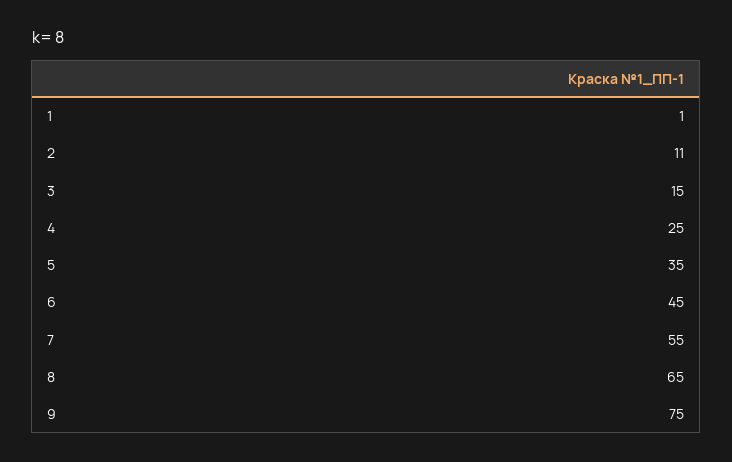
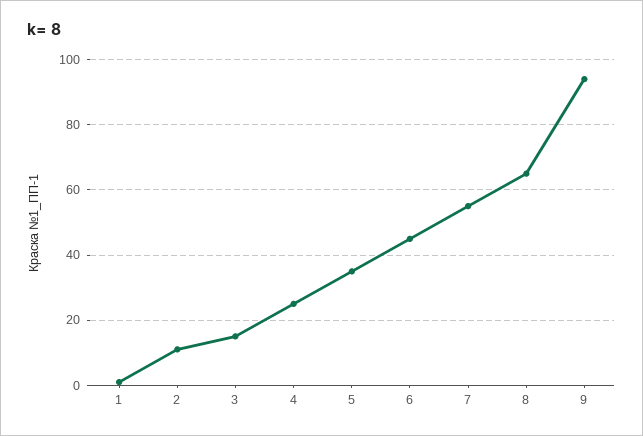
9: 75 -> 95

